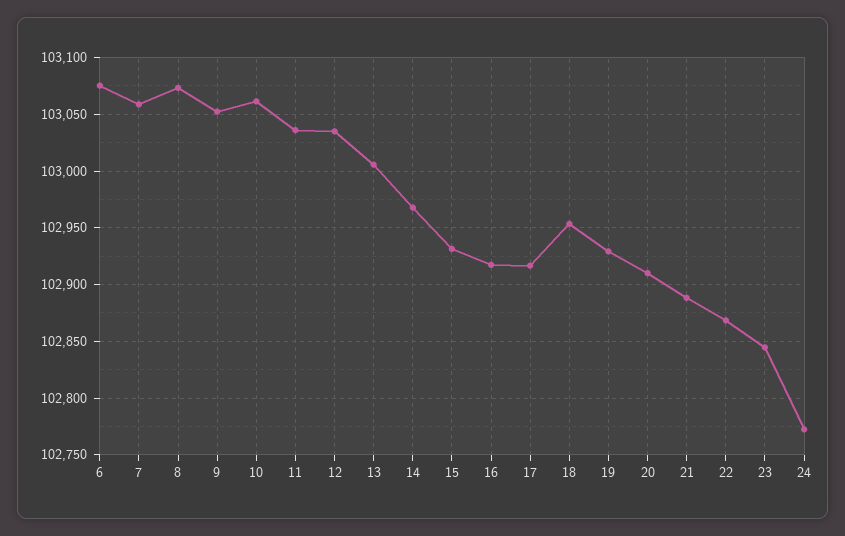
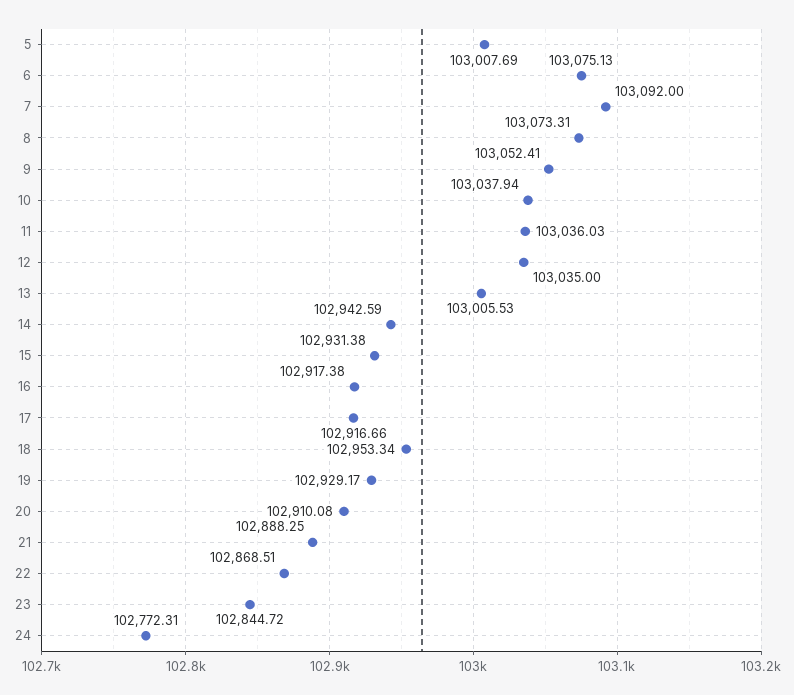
7: 103060 -> 103092
10: 103060 -> 103037.94
14: 102970 -> 102942.59
5: none -> 103007.69

